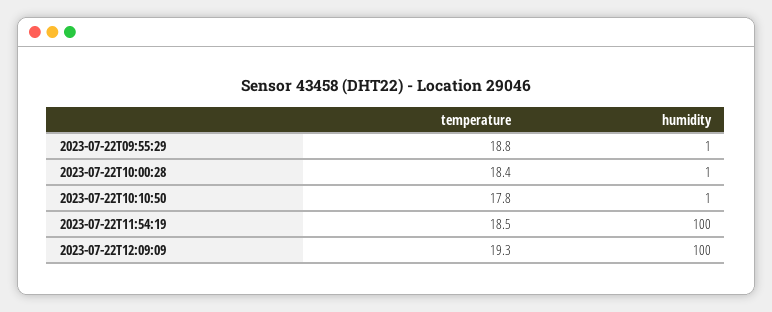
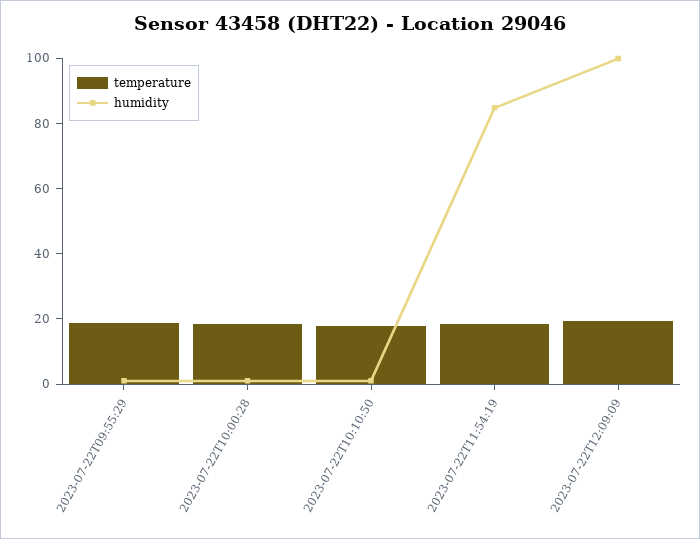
humidity, 2023-07-22T11:54:19: 100 -> 85

